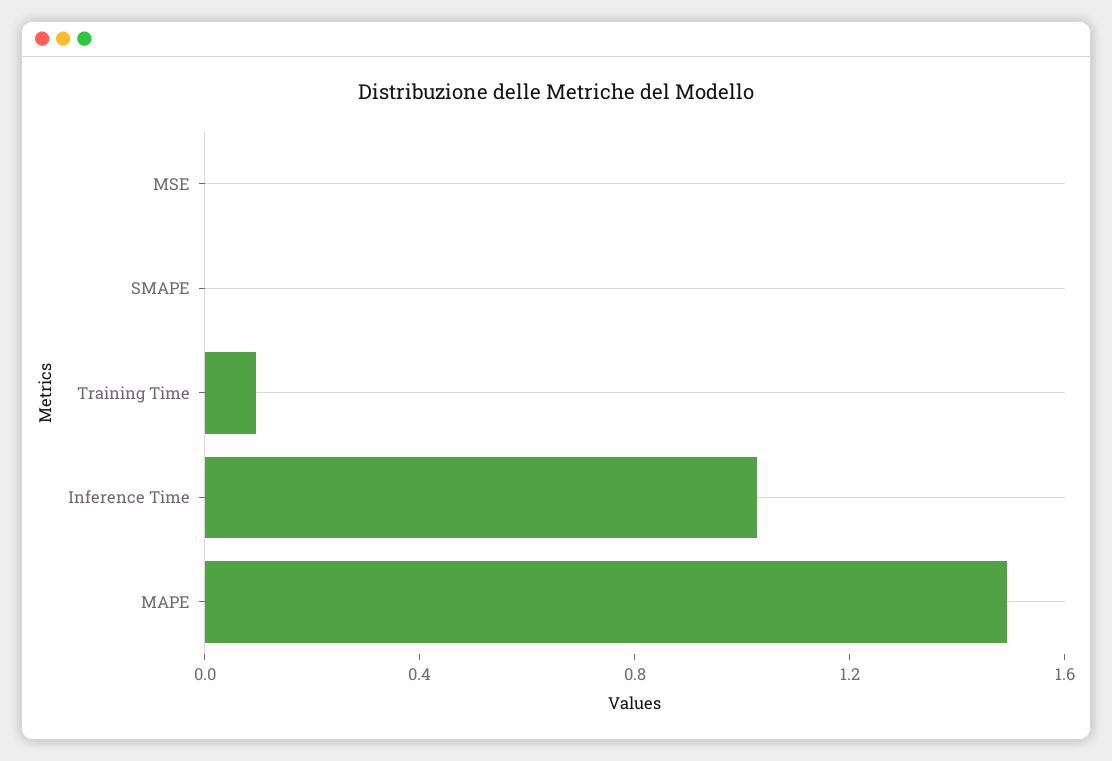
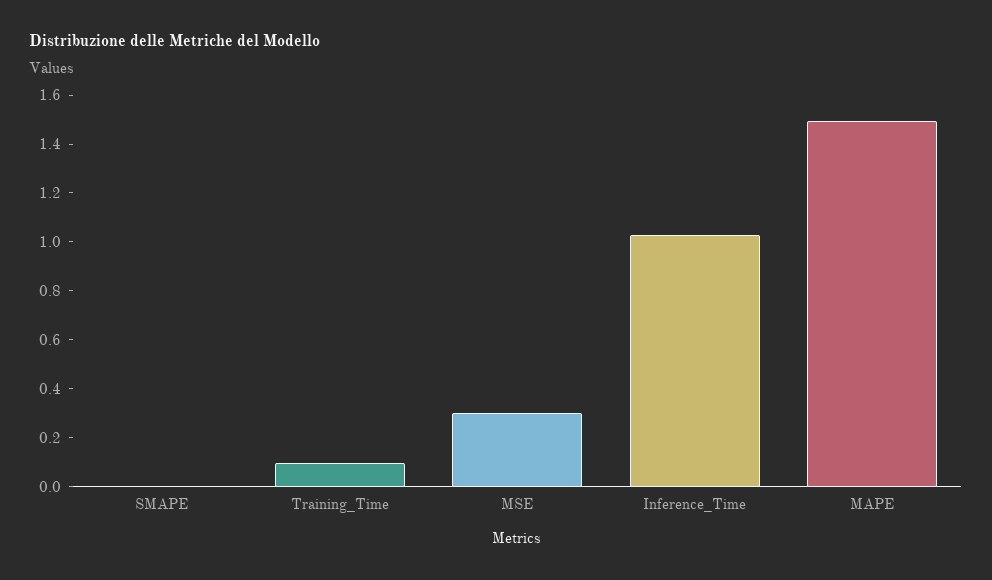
MSE: 0 -> 0.3

